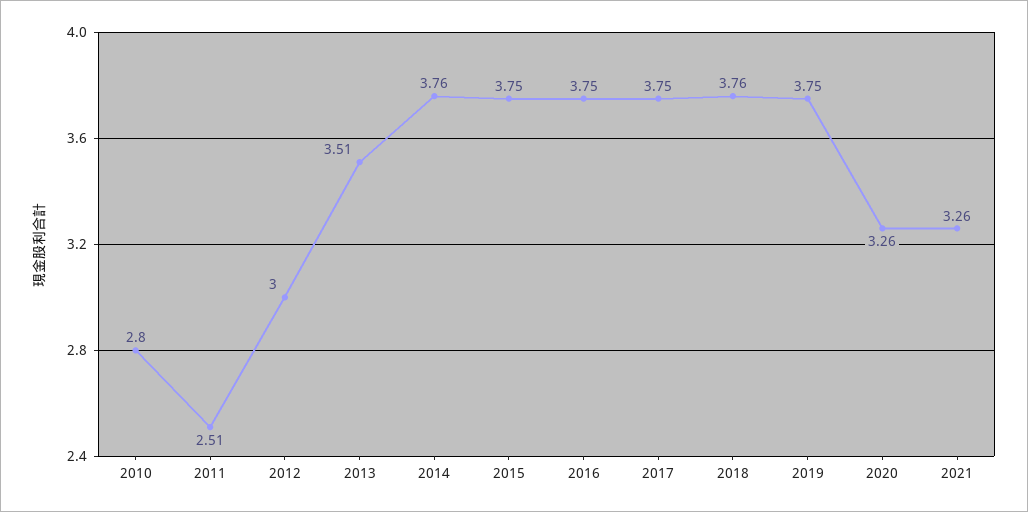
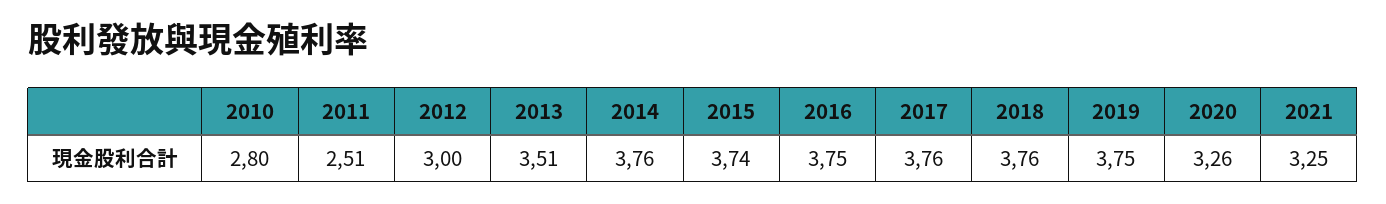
2015: 3.75 -> 3.74
2017: 3.75 -> 3.76
2021: 3.26 -> 3.25

